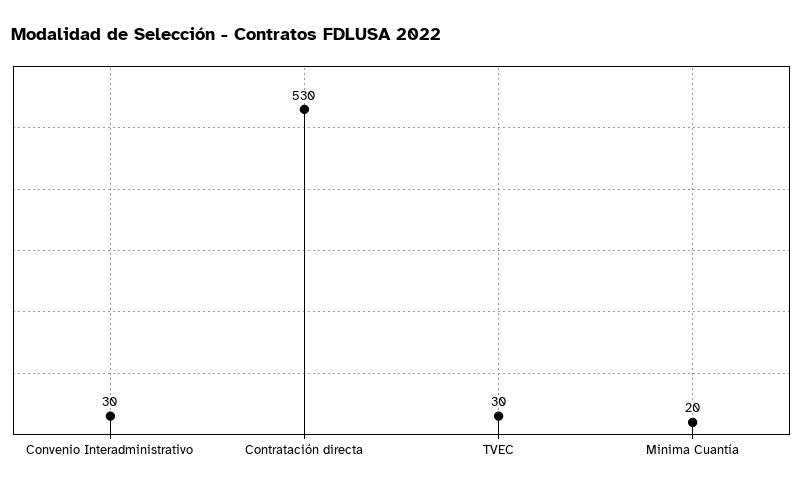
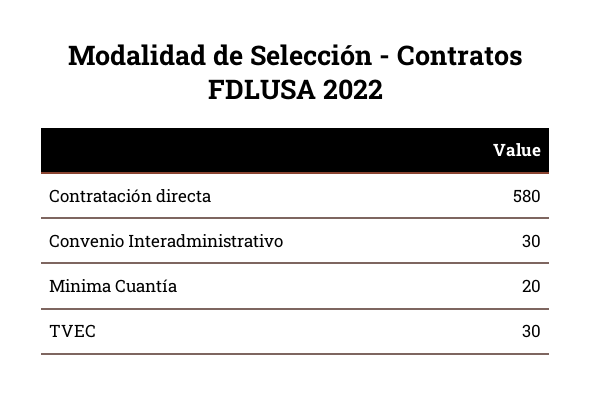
Contratación directa: 530 -> 580

